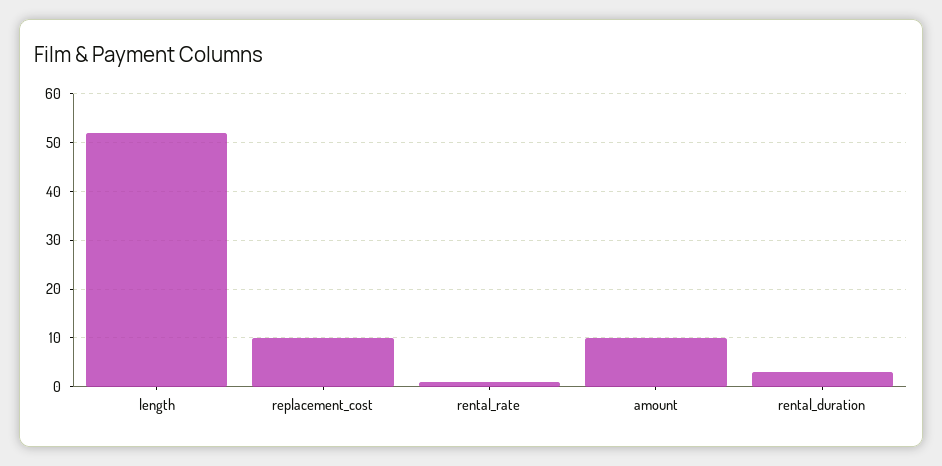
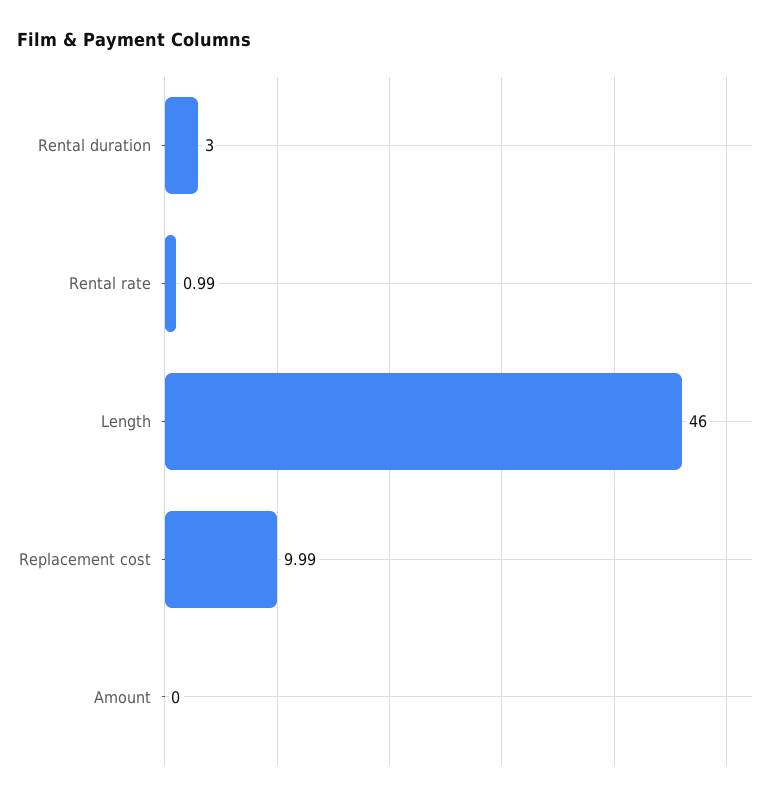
length: 52 -> 46
amount: 10 -> 0

